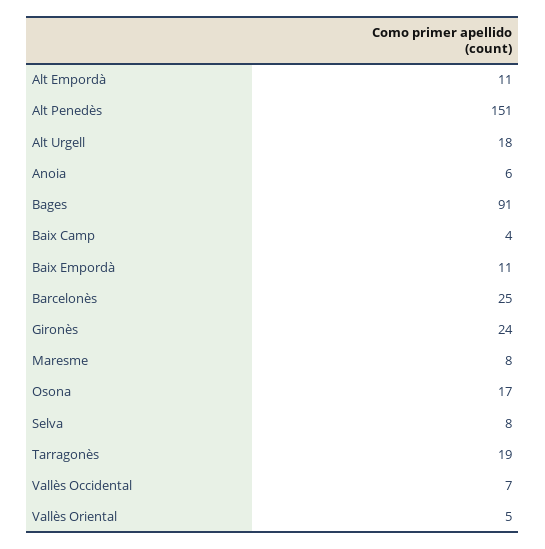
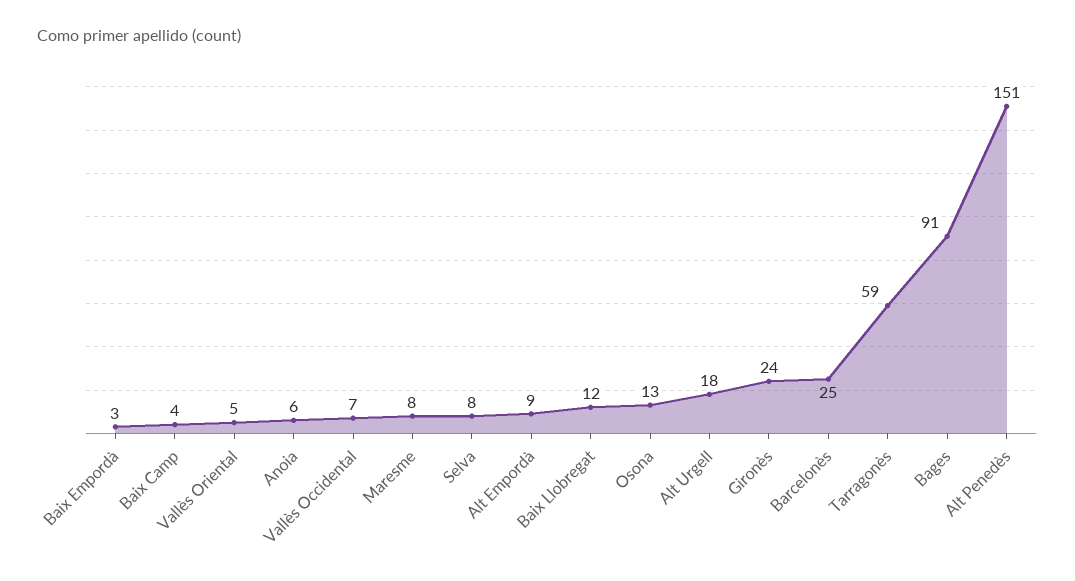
Alt Empordà: 11 -> 9
Baix Empordà: 11 -> 3
Osona: 17 -> 13
Tarragonès: 19 -> 59
Baix Llobregat: none -> 12

